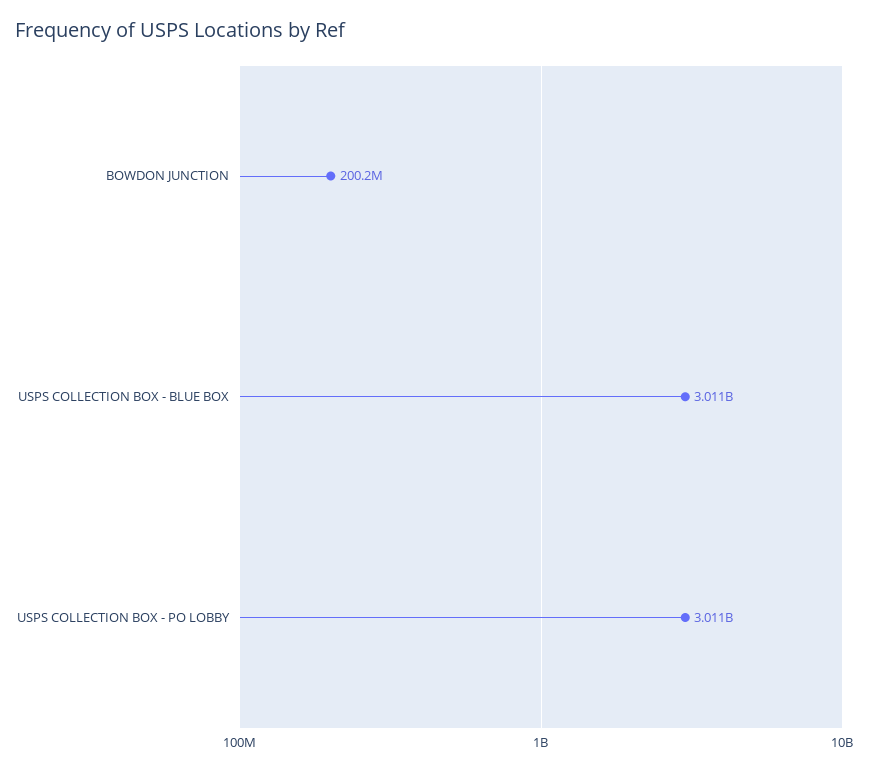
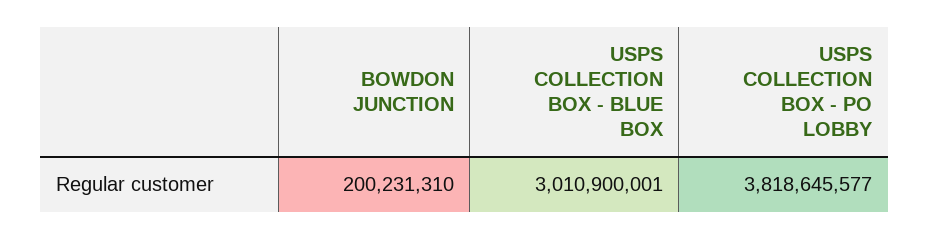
USPS COLLECTION BOX - PO LOBBY: 3011000000 -> 3818645577

